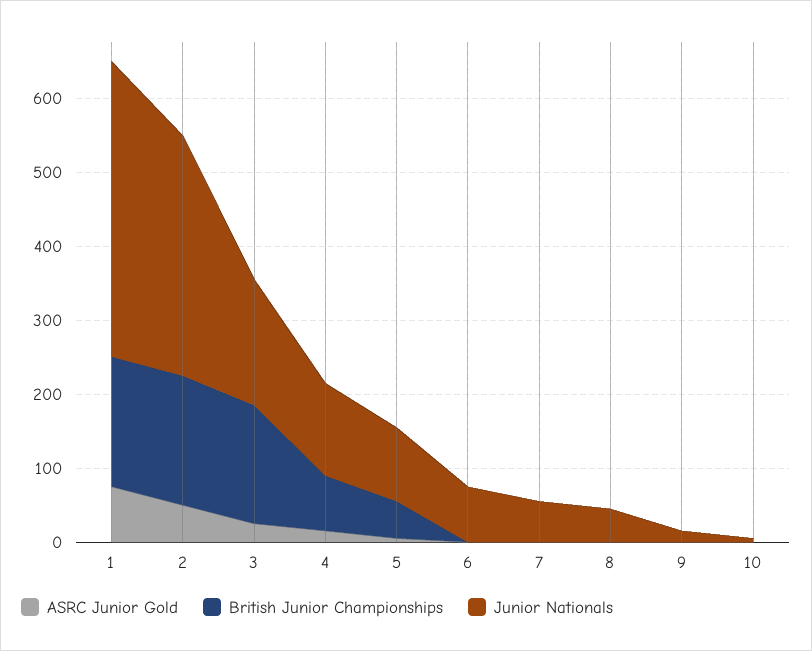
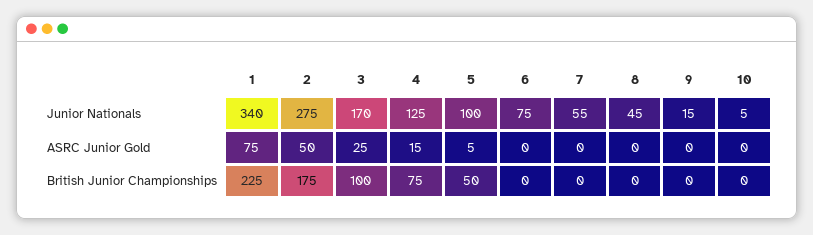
British Junior Championships, 1: 180 -> 225
Junior Nationals, 1: 400 -> 340
Junior Nationals, 2: 320 -> 275
British Junior Championships, 3: 160 -> 100

